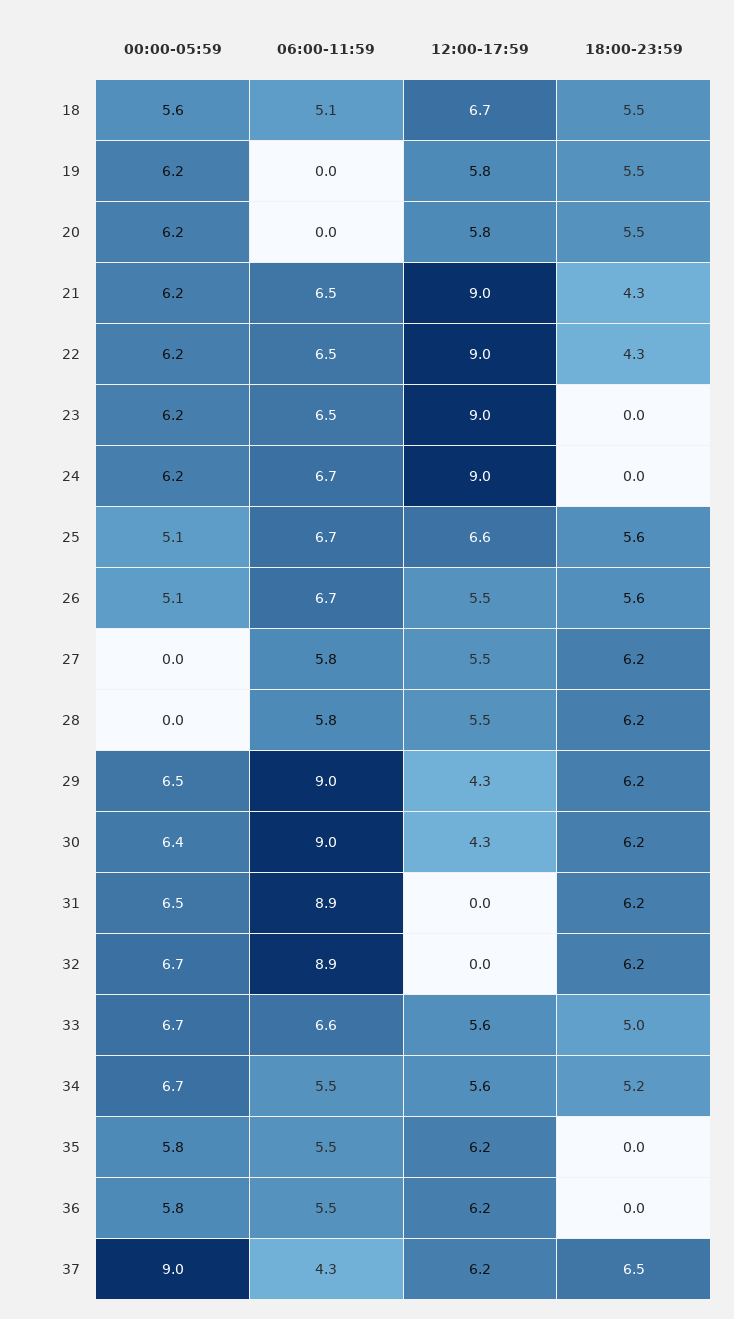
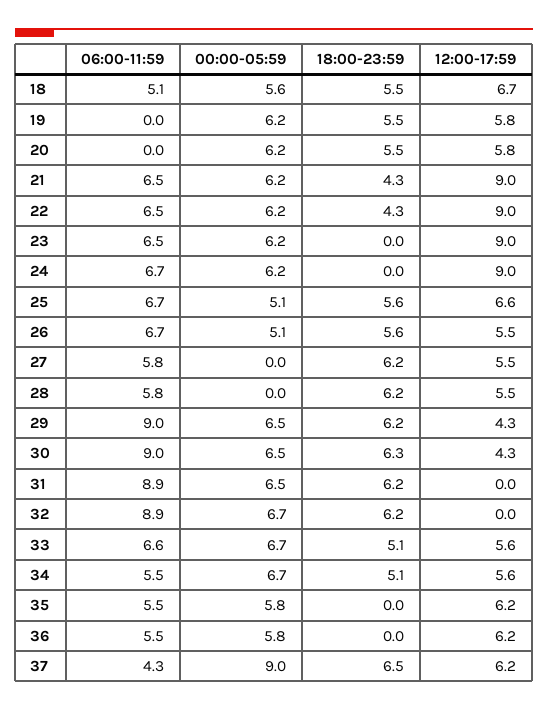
00:00-05:59, 30: 6.4 -> 6.5
18:00-23:59, 30: 6.2 -> 6.3
18:00-23:59, 33: 5 -> 5.1
18:00-23:59, 34: 5.2 -> 5.1

